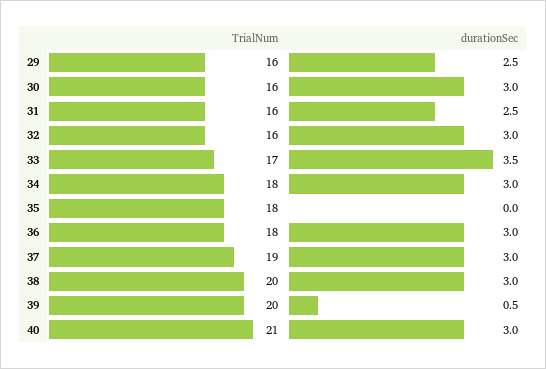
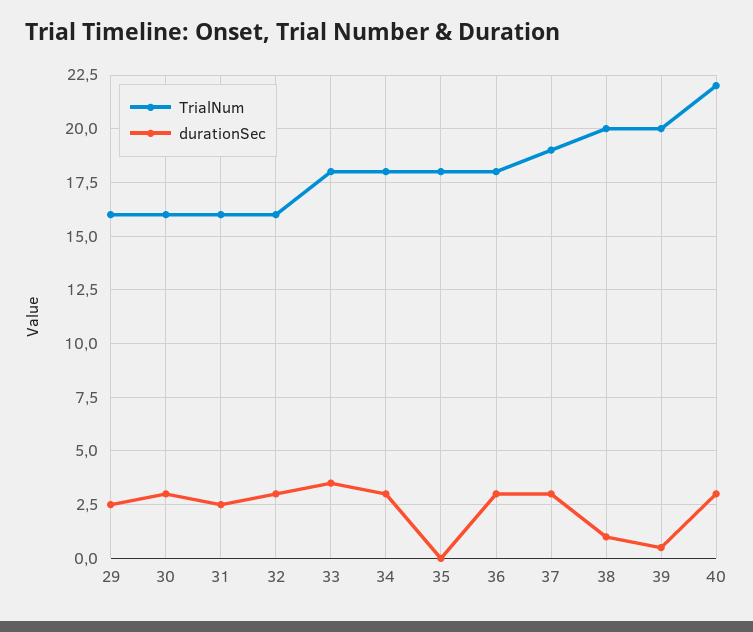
TrialNum, 33: 17 -> 18
durationSec, 38: 3 -> 1
TrialNum, 40: 21 -> 22

